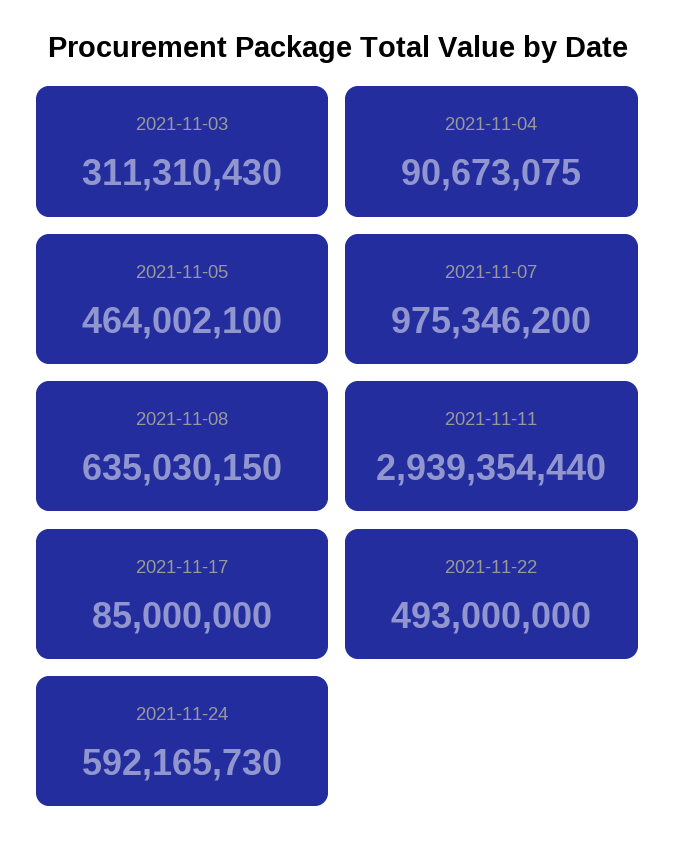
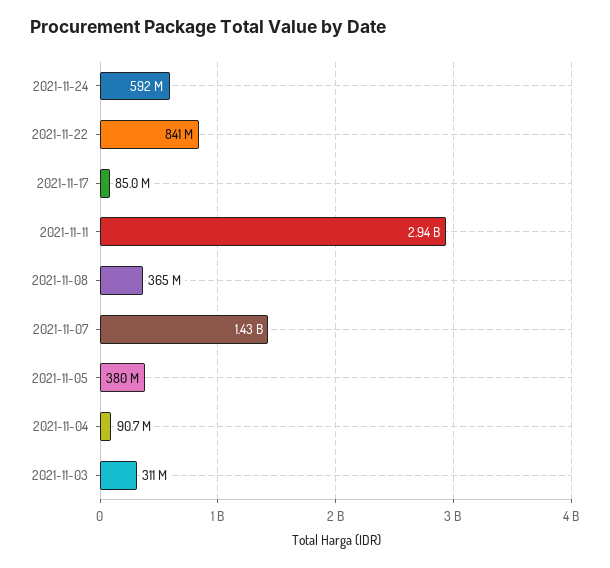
2021-11-05: 464002100 -> 380000000
2021-11-07: 975346200 -> 1430000000
2021-11-08: 635030150 -> 365000000
2021-11-22: 493000000 -> 841000000

